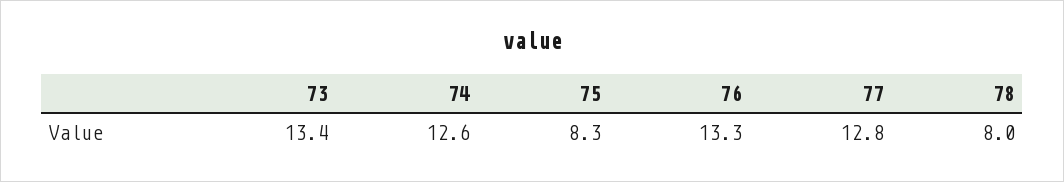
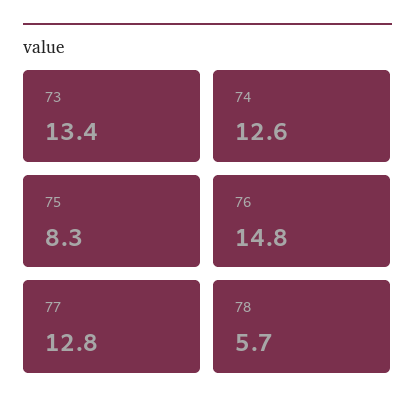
76: 13.3 -> 14.8
78: 8 -> 5.7

